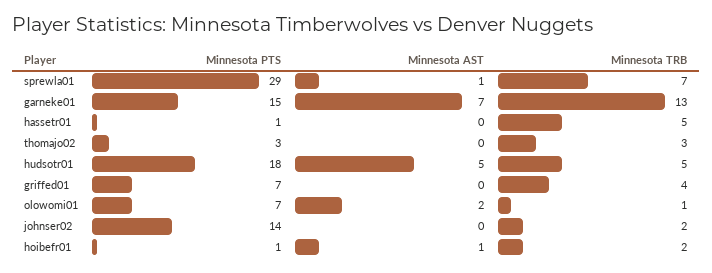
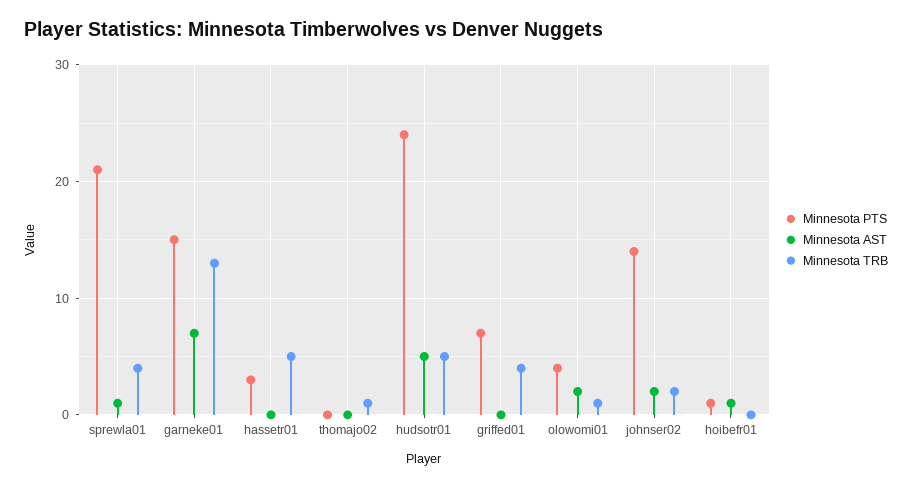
Minnesota PTS, sprewla01: 29 -> 21
Minnesota TRB, sprewla01: 7 -> 4
Minnesota PTS, hassetr01: 1 -> 3
Minnesota PTS, thomajo02: 3 -> 0
Minnesota TRB, thomajo02: 3 -> 1
Minnesota PTS, hudsotr01: 18 -> 24
Minnesota PTS, olowomi01: 7 -> 4
Minnesota AST, johnser02: 0 -> 2
Minnesota TRB, hoibefr01: 2 -> 0

